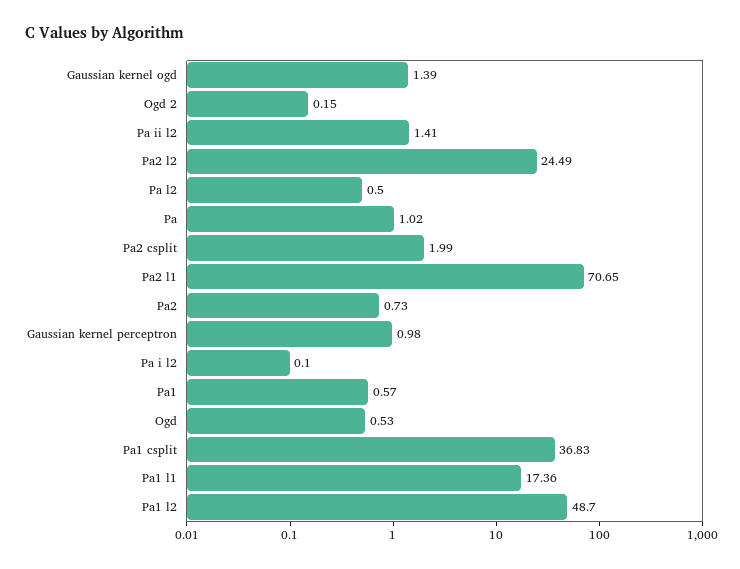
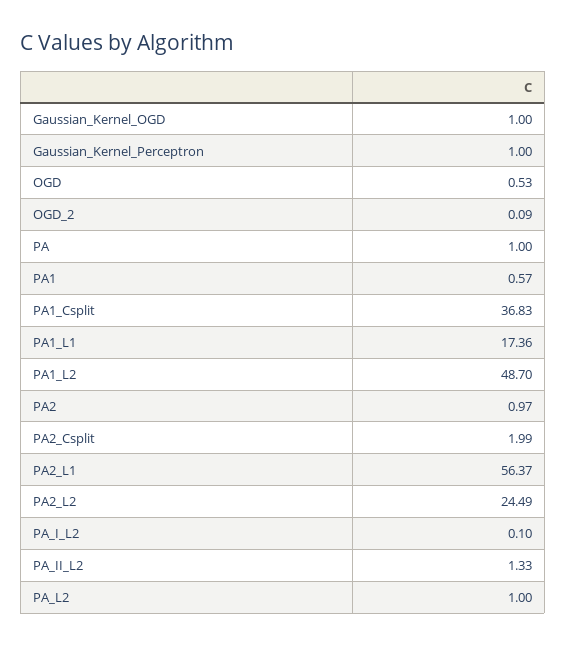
Gaussian kernel ogd: 1.39 -> 1
Ogd 2: 0.15 -> 0.09
Pa ii l2: 1.41 -> 1.33
Pa l2: 0.5 -> 1
Pa: 1.02 -> 1
Pa2 l1: 70.65 -> 56.37
Pa2: 0.73 -> 0.97
Gaussian kernel perceptron: 0.98 -> 1

